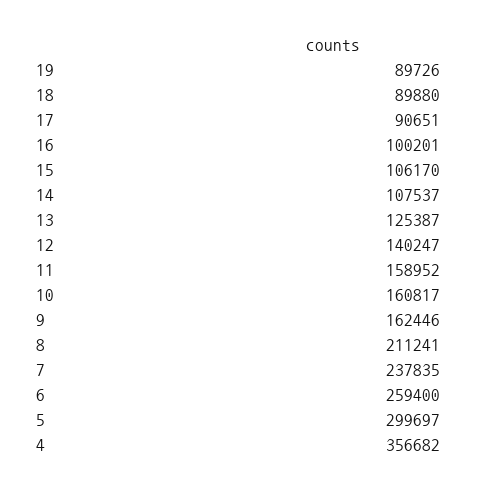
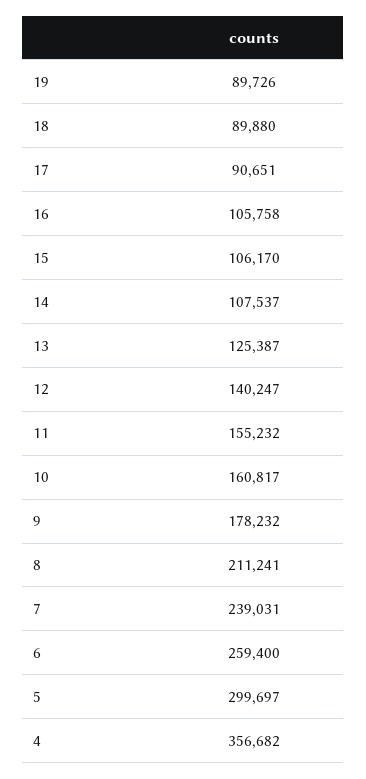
16: 100201 -> 105758
11: 158952 -> 155232
9: 162446 -> 178232
7: 237835 -> 239031

